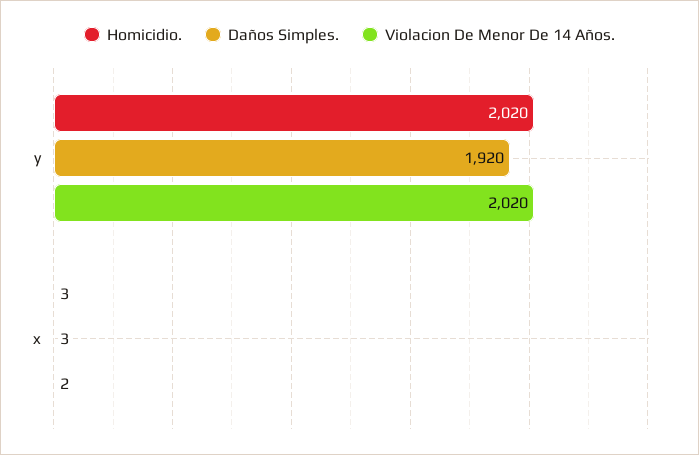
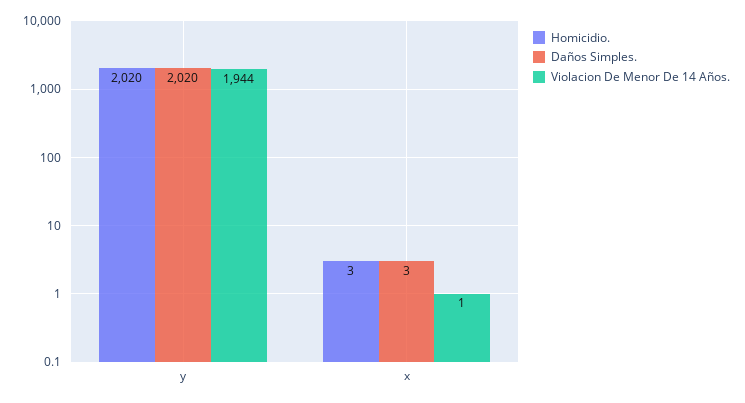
Daños Simples., y: 1920 -> 2020
Violacion De Menor De 14 Años., y: 2020 -> 1944
Violacion De Menor De 14 Años., x: 2 -> 1

